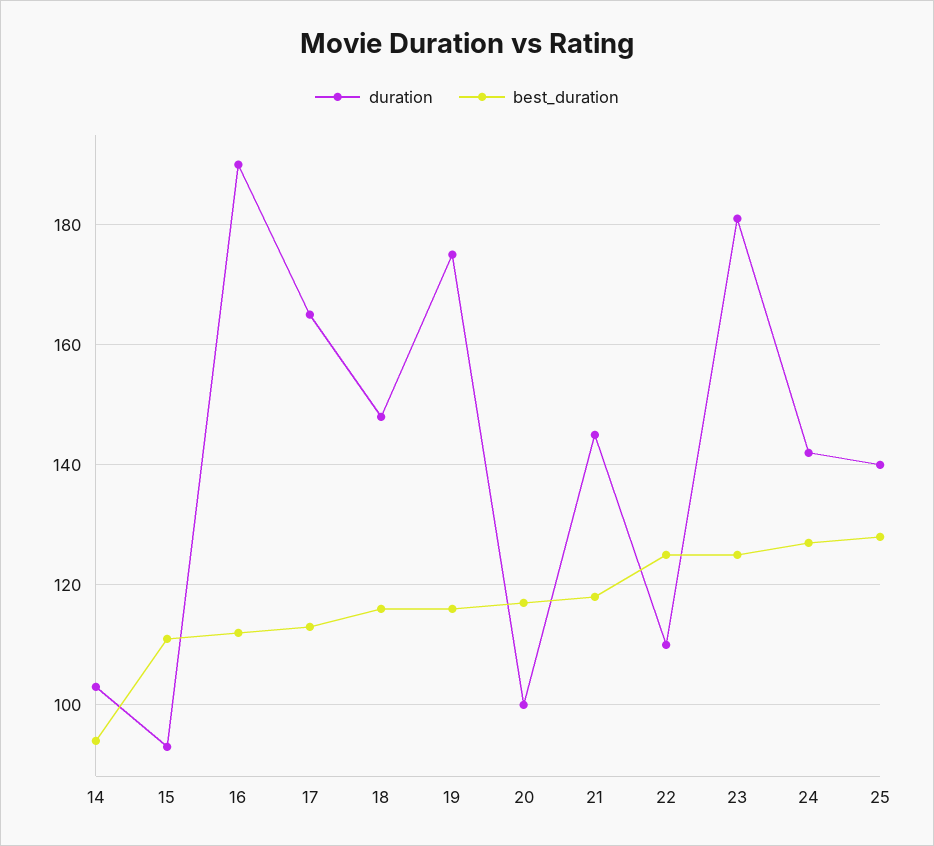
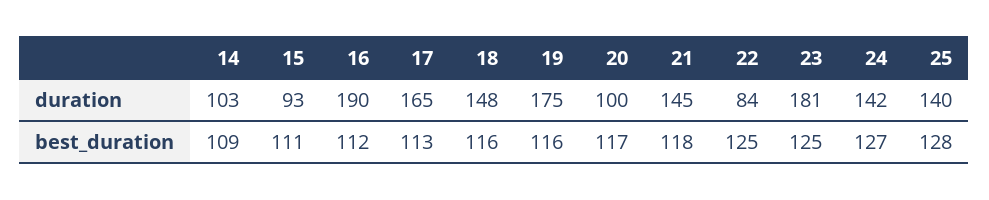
best_duration, 14: 95 -> 109
duration, 22: 110 -> 84

